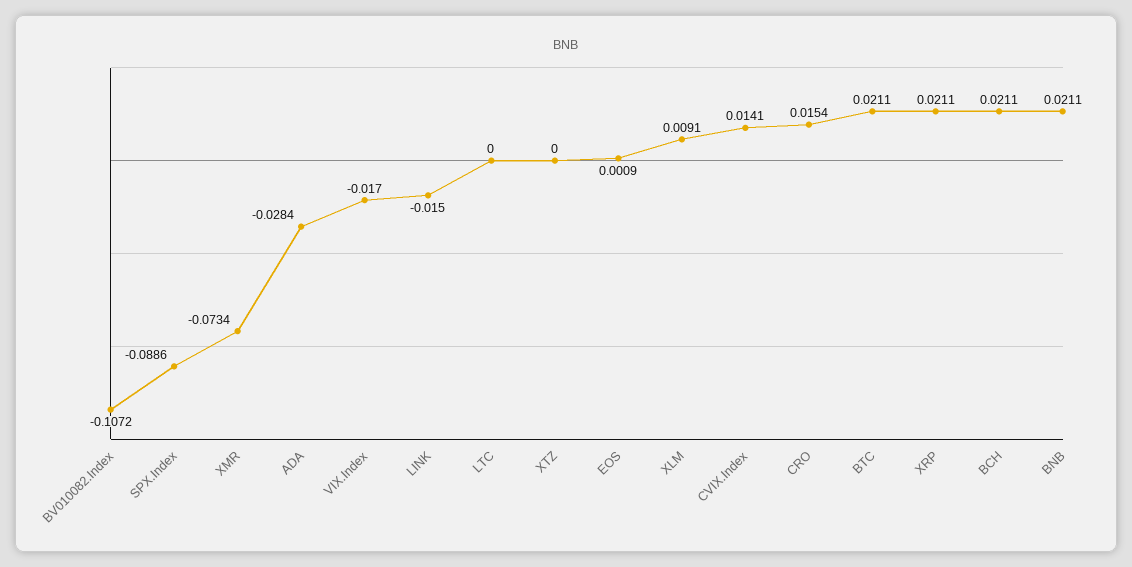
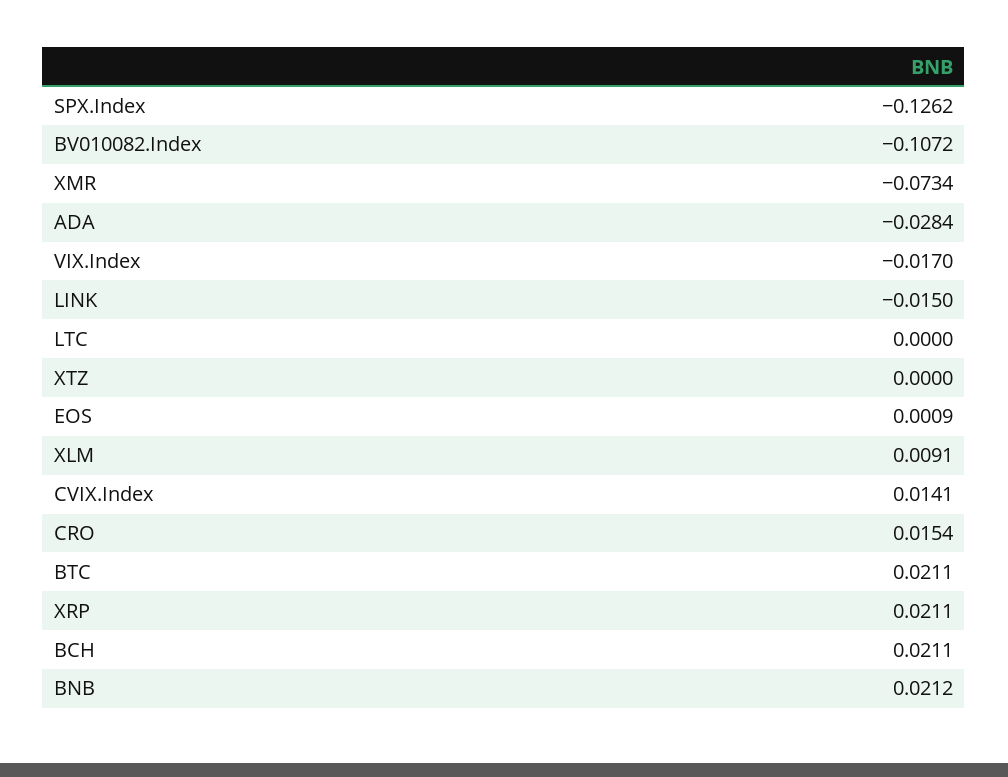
SPX.Index: -0.0886 -> -0.1262
BNB: 0.0211 -> 0.0212

